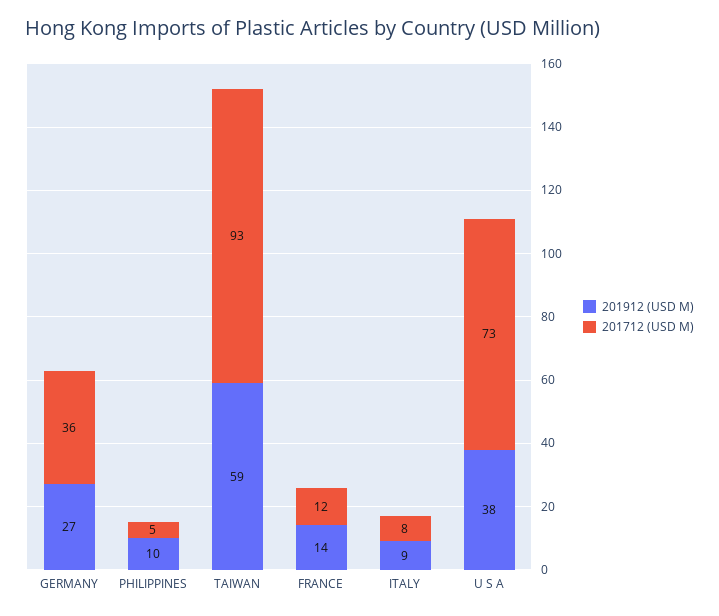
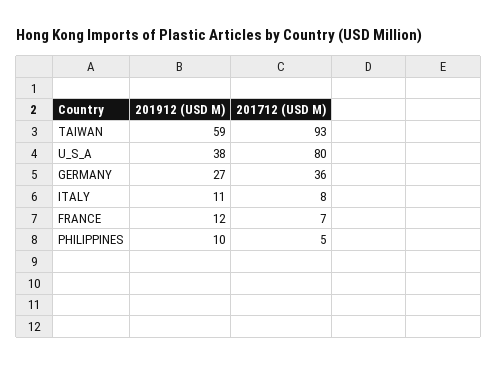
201912 (USD M), FRANCE: 14 -> 12
201712 (USD M), FRANCE: 12 -> 7
201912 (USD M), ITALY: 9 -> 11
201712 (USD M), U S A: 73 -> 80

